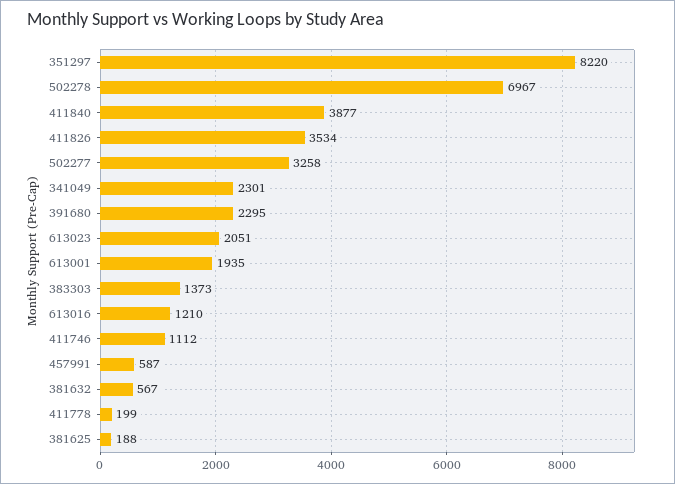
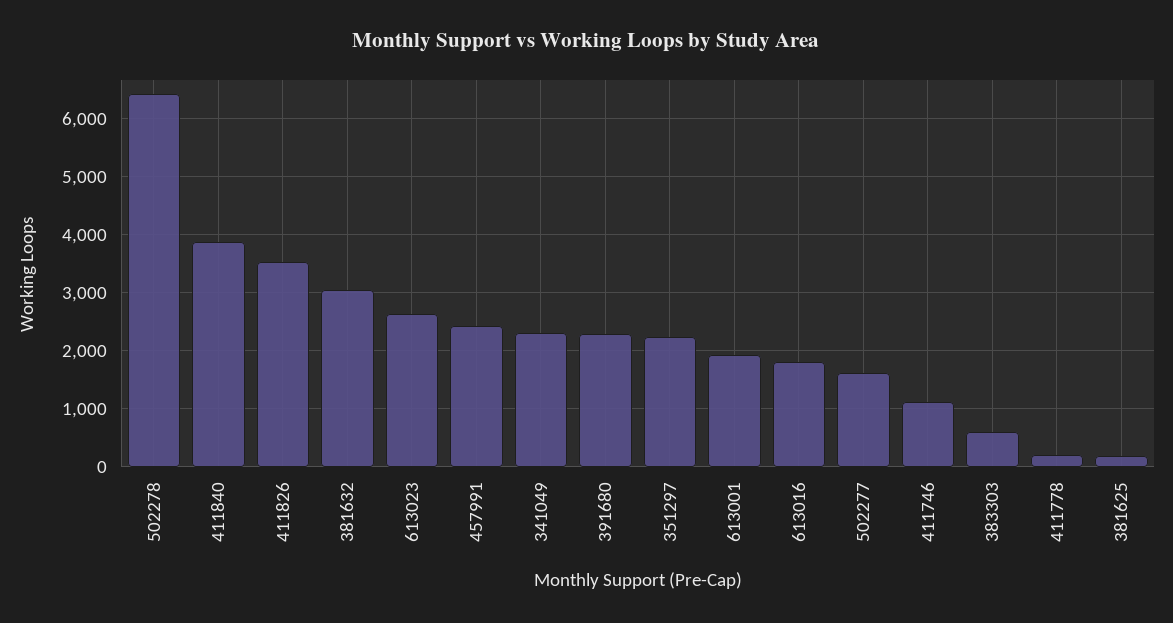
351297: 8220 -> 2200
502278: 6967 -> 6400
502277: 3258 -> 1600
613023: 2051 -> 2600
383303: 1373 -> 600
613016: 1210 -> 1800
457991: 587 -> 2400
381632: 567 -> 3000

